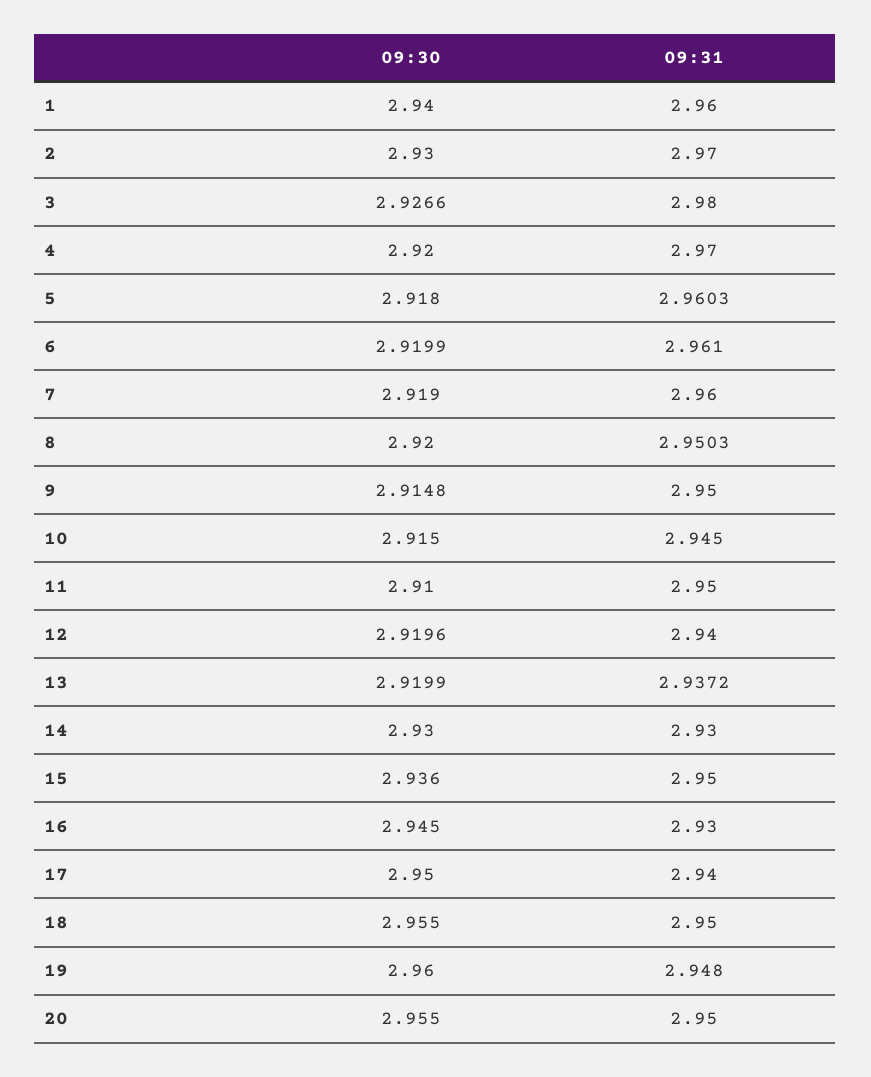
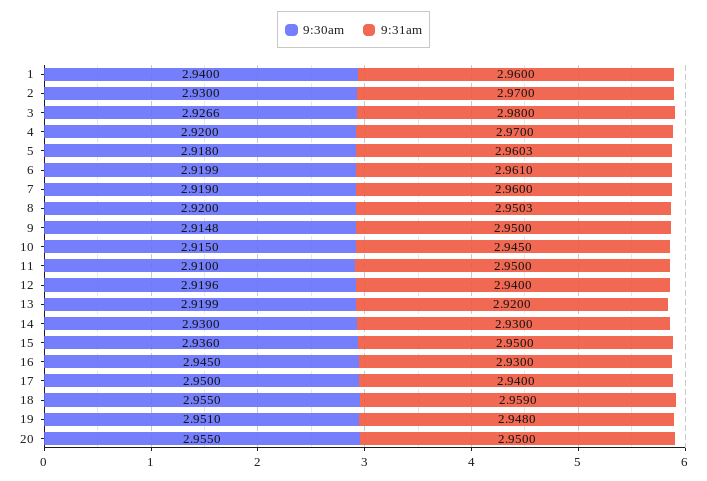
09:31, 13: 2.9372 -> 2.92
09:31, 18: 2.95 -> 2.959
09:30, 19: 2.96 -> 2.951

